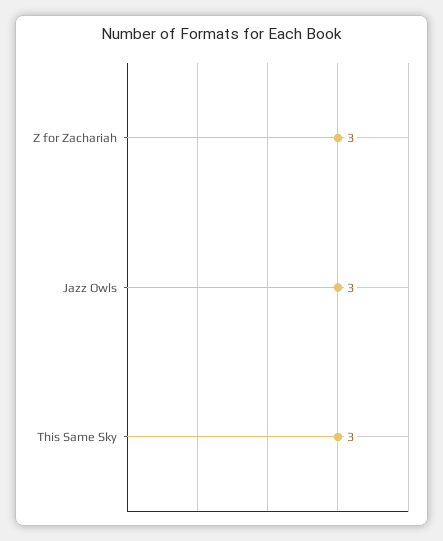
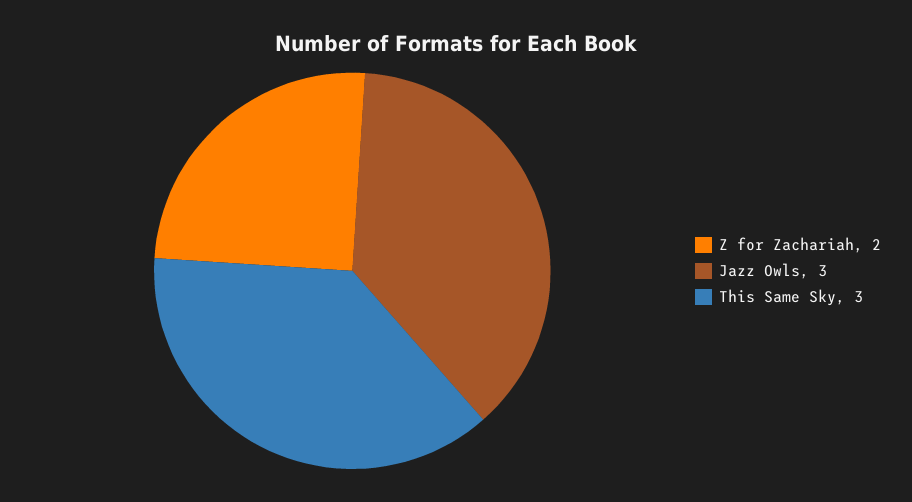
Z for Zachariah: 3 -> 2

